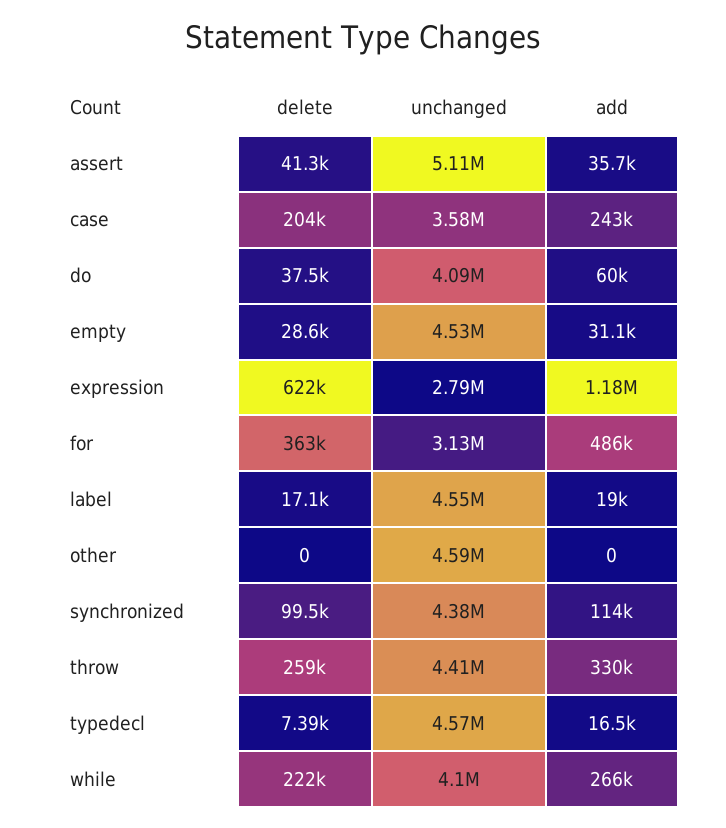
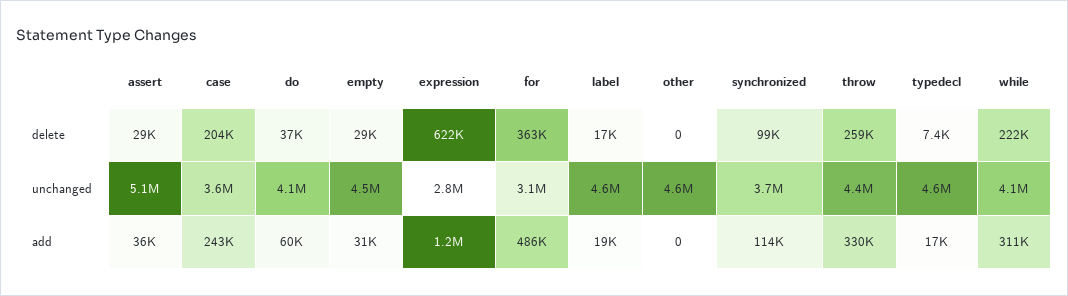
delete, assert: 41300 -> 29000
unchanged, synchronized: 4380000 -> 3700000
add, while: 266000 -> 311000

